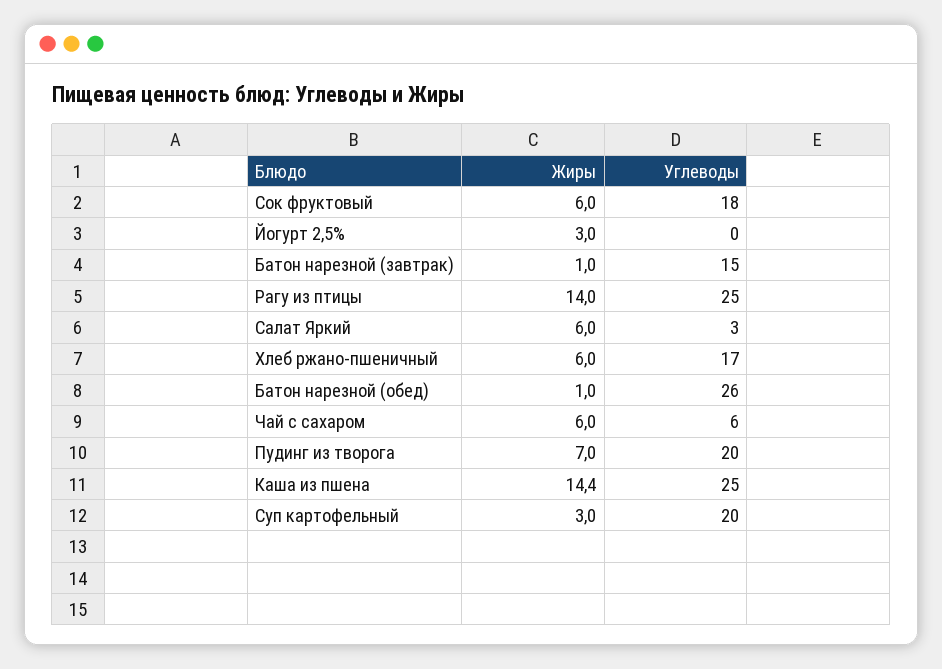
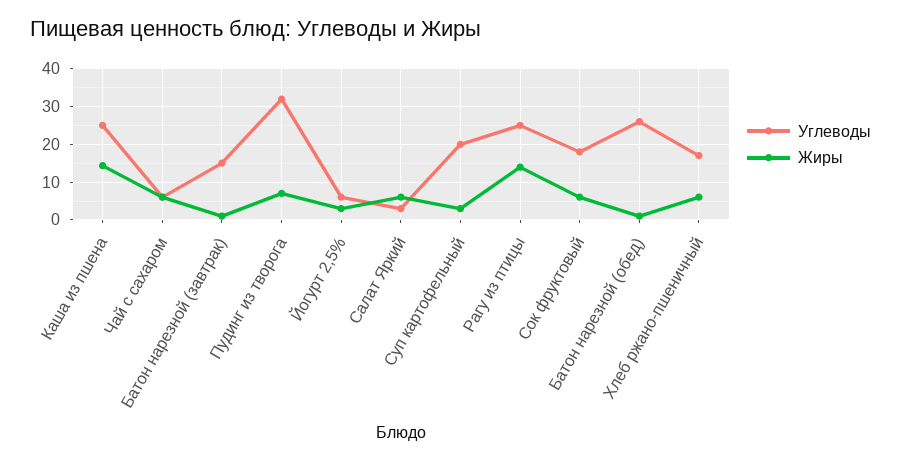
Углеводы, Йогурт 2,5%: 0 -> 6
Углеводы, Пудинг из творога: 20 -> 32

